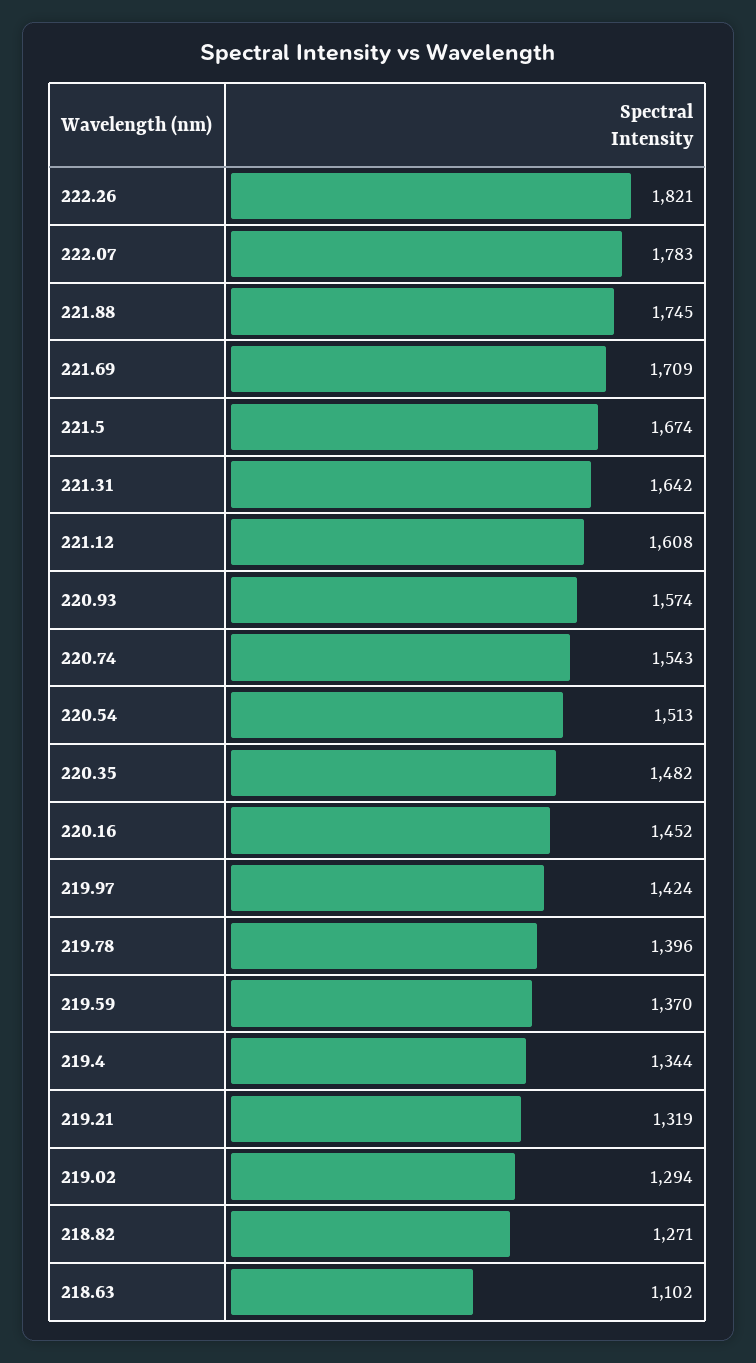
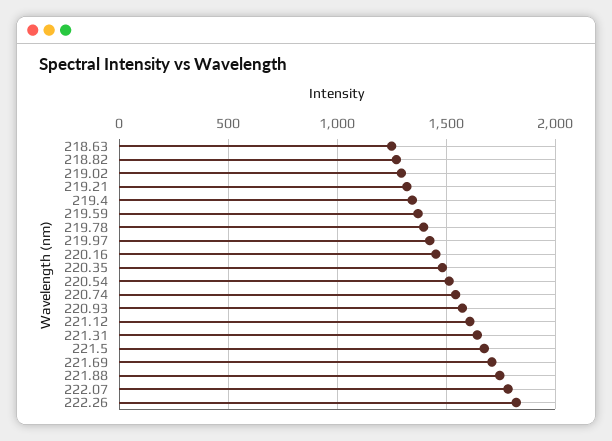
218.63: 1102 -> 1250

